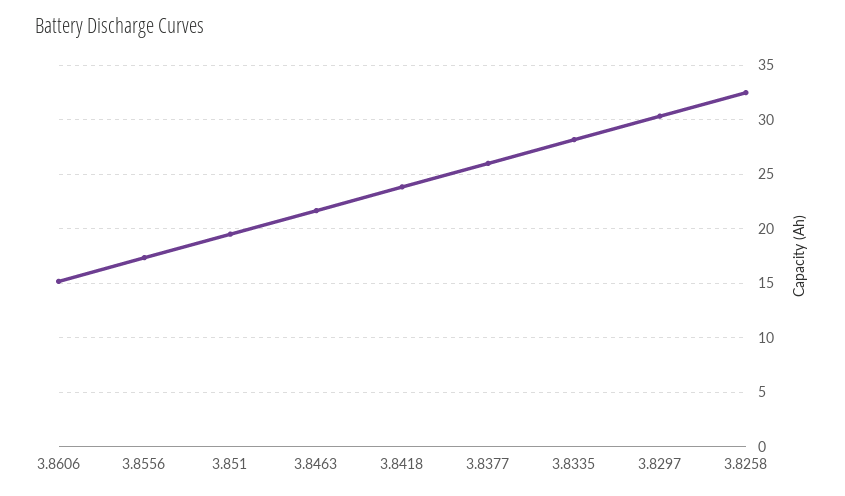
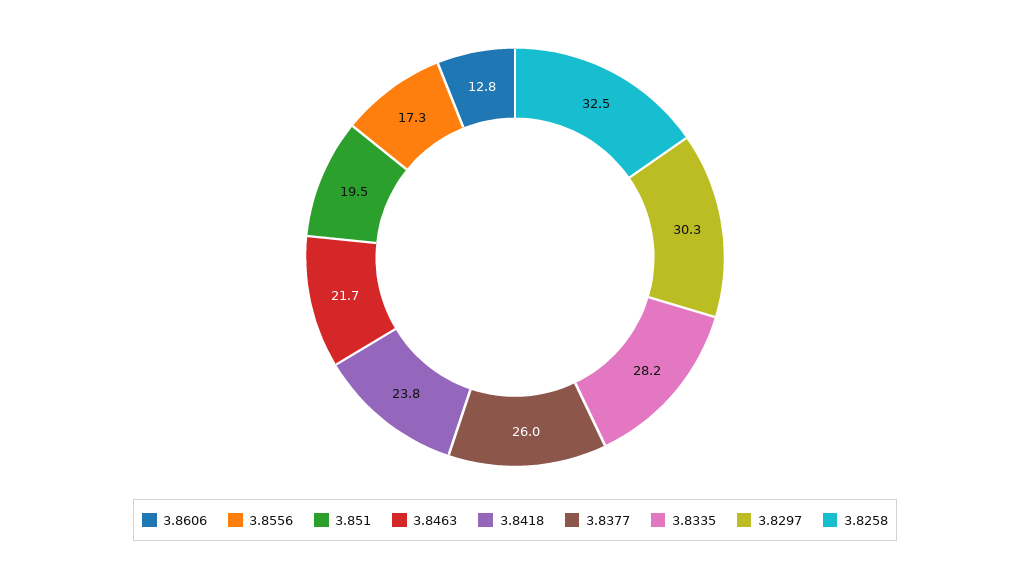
3.8606: 15 -> 12.8

